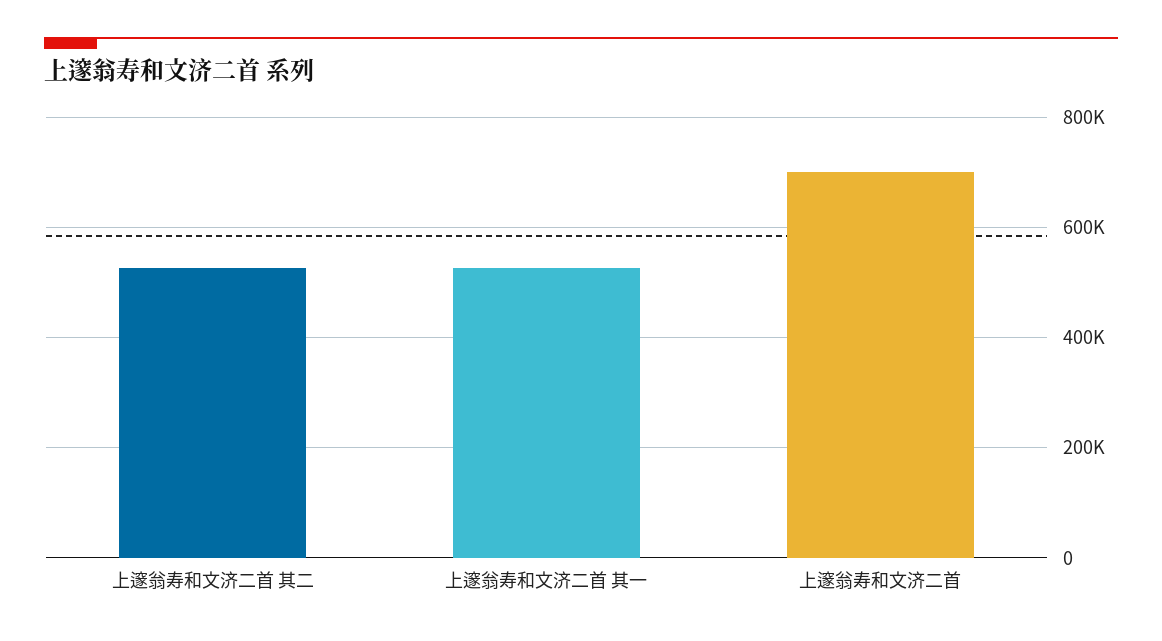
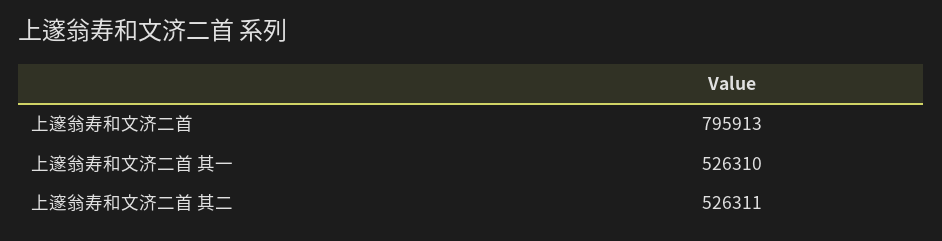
上邃翁寿和文济二首: 700000 -> 795913

